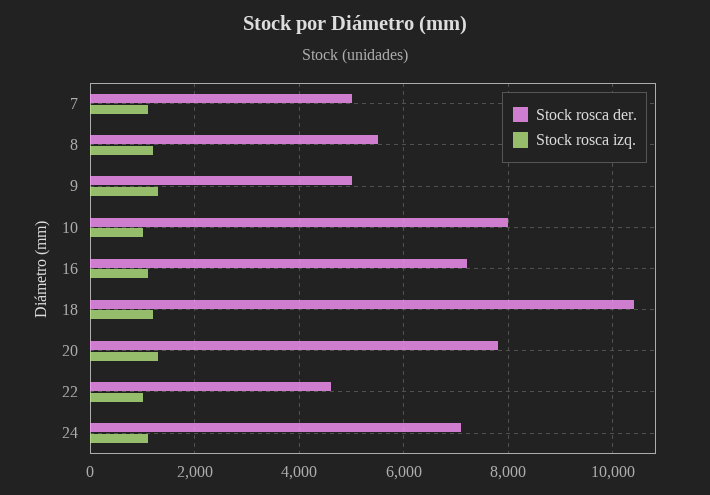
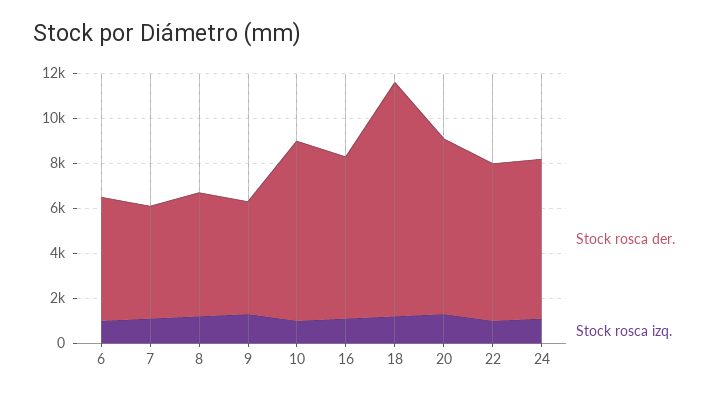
Stock rosca der., 22: 4600 -> 7000
Stock rosca der., 6: none -> 5500
Stock rosca izq., 6: none -> 1000

